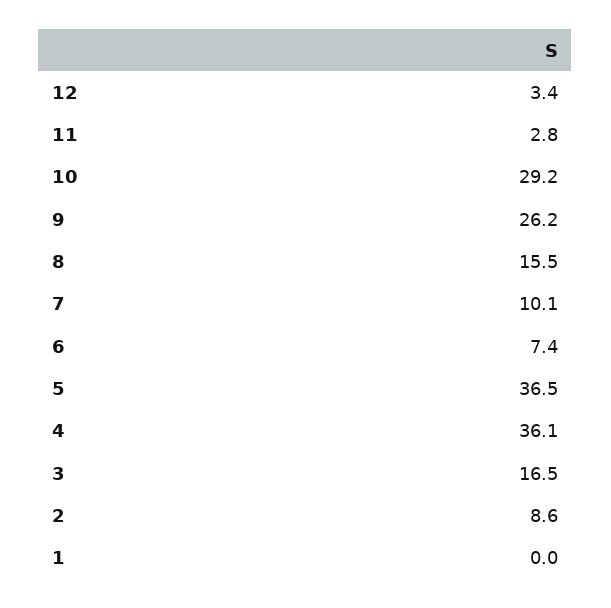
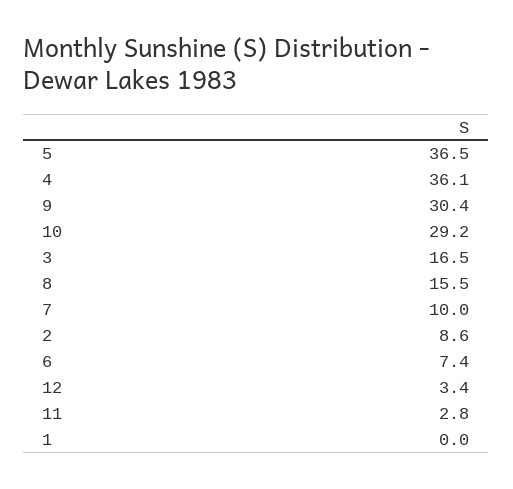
9: 26.2 -> 30.4
7: 10.1 -> 10

